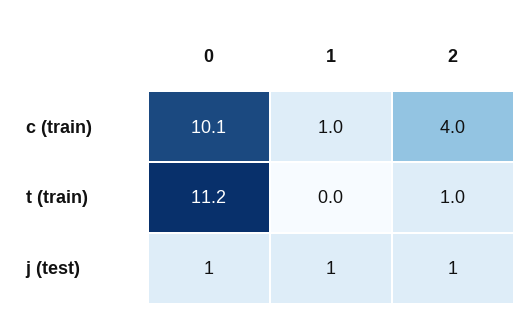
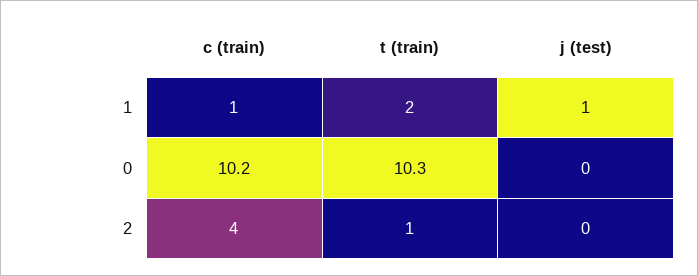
0, c (train): 10.1 -> 10.2
0, t (train): 11.2 -> 10.3
1, t (train): 0 -> 2
0, j (test): 1 -> 0
2, j (test): 1 -> 0

